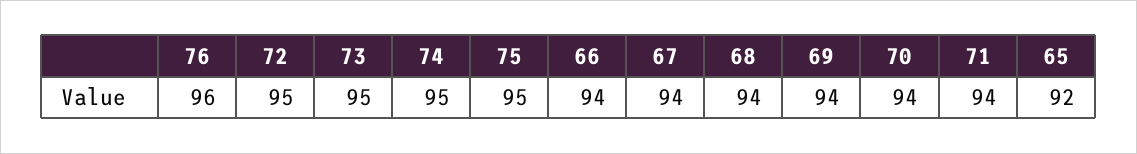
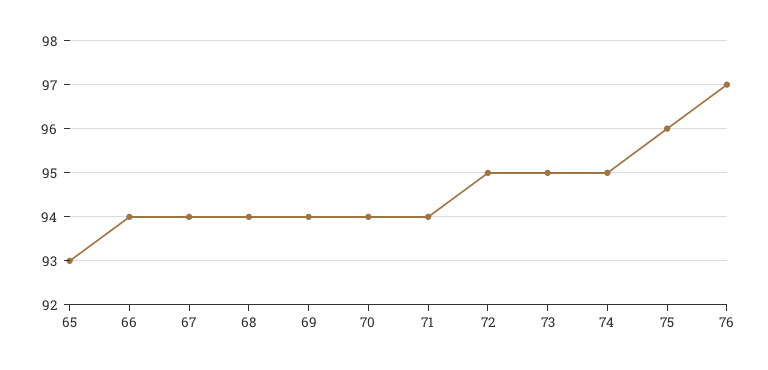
76: 96 -> 97
75: 95 -> 96
65: 92 -> 93

